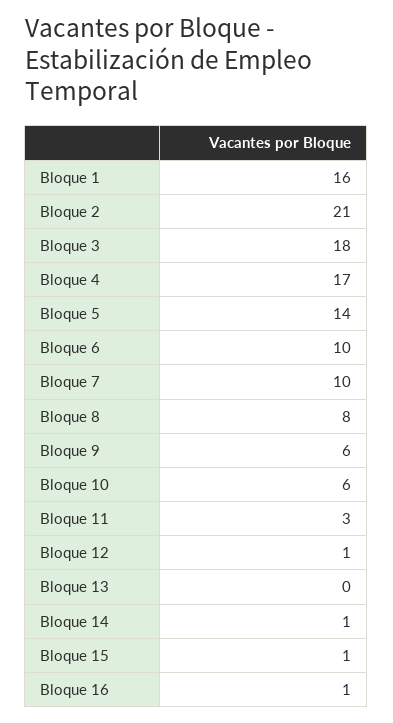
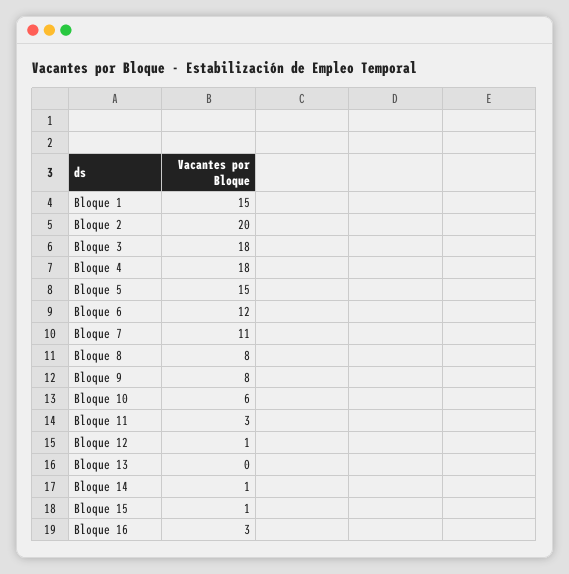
Bloque 1: 16 -> 15
Bloque 2: 21 -> 20
Bloque 4: 17 -> 18
Bloque 5: 14 -> 15
Bloque 6: 10 -> 12
Bloque 7: 10 -> 11
Bloque 9: 6 -> 8
Bloque 16: 1 -> 3

